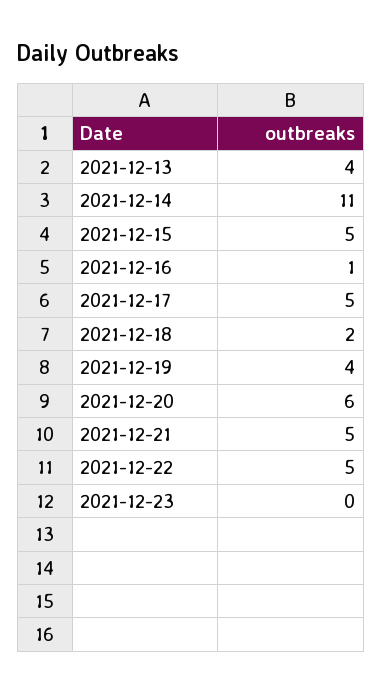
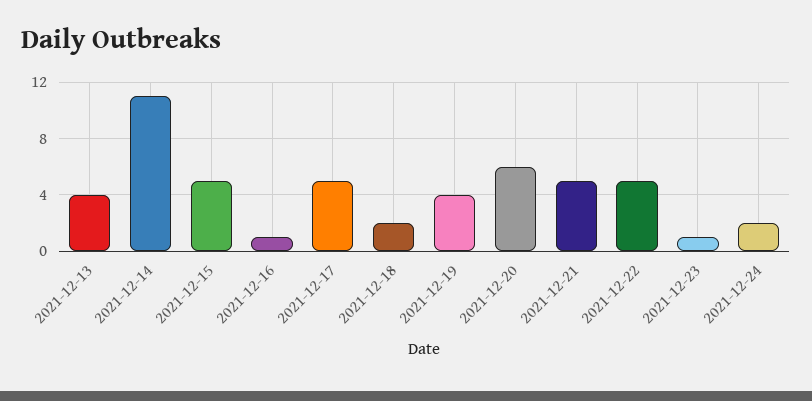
2021-12-23: 0 -> 1
2021-12-24: none -> 2

